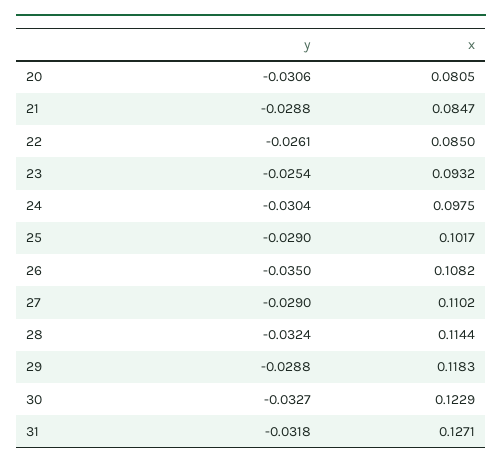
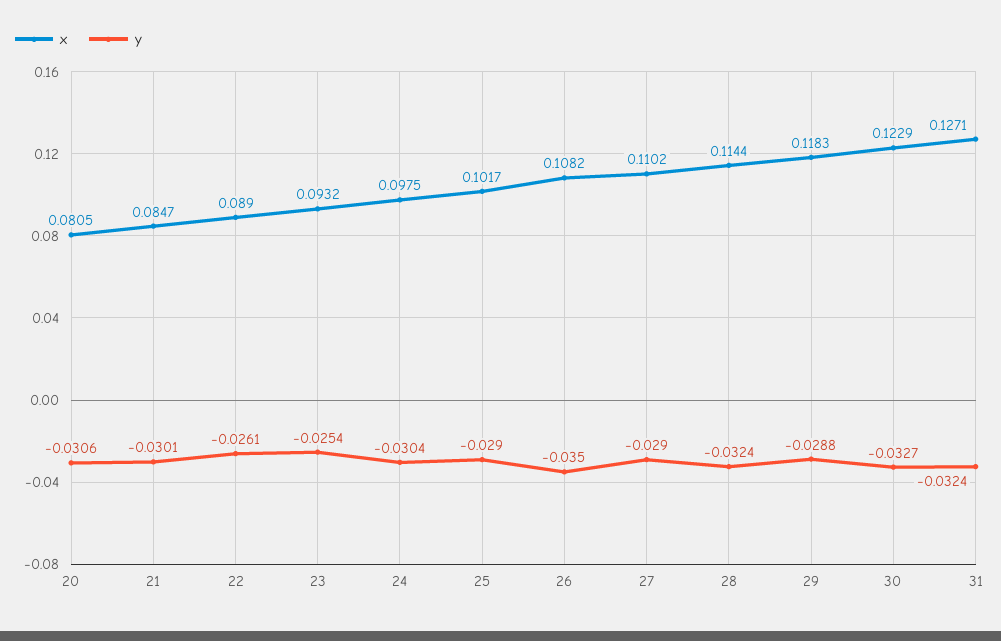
y, 21: -0.0288 -> -0.0301
x, 22: 0.085 -> 0.089
y, 31: -0.0318 -> -0.0324

